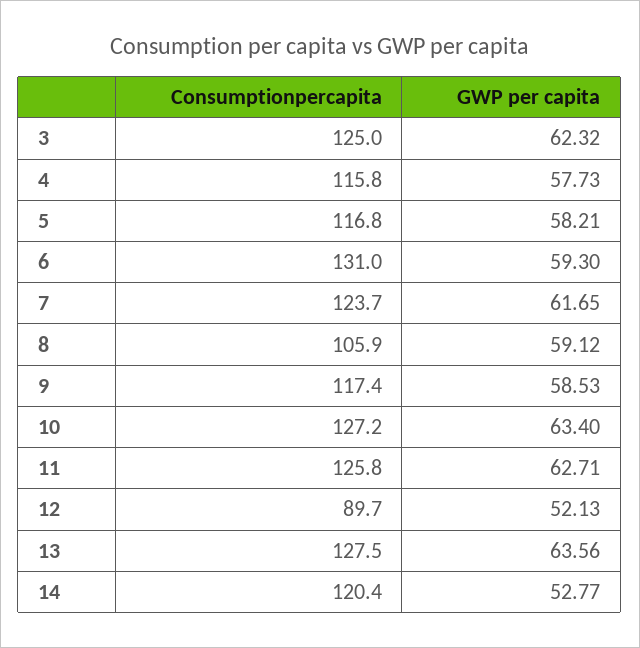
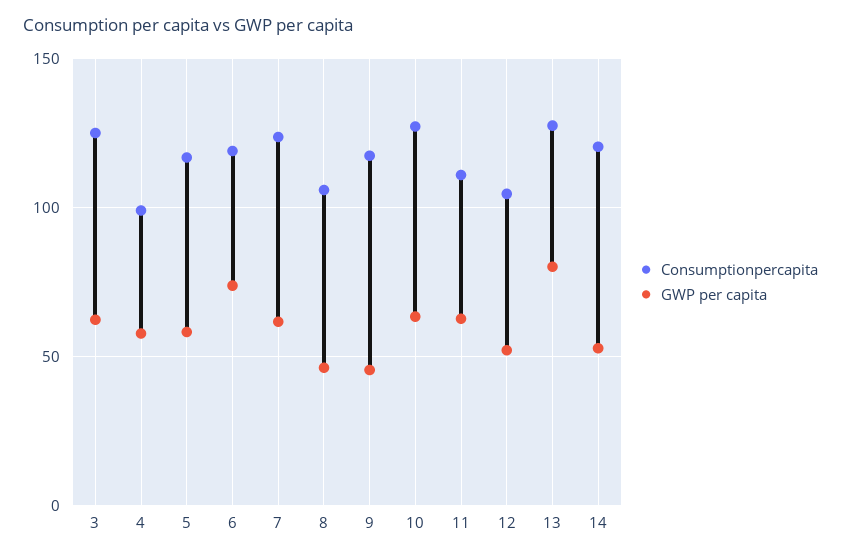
Consumptionpercapita, 4: 115.8 -> 100
Consumptionpercapita, 6: 131 -> 120
GWP per capita, 6: 59.3 -> 75
GWP per capita, 8: 59.12 -> 45
GWP per capita, 9: 58.53 -> 45
Consumptionpercapita, 11: 125.8 -> 110
Consumptionpercapita, 12: 89.7 -> 105
GWP per capita, 13: 63.56 -> 80

